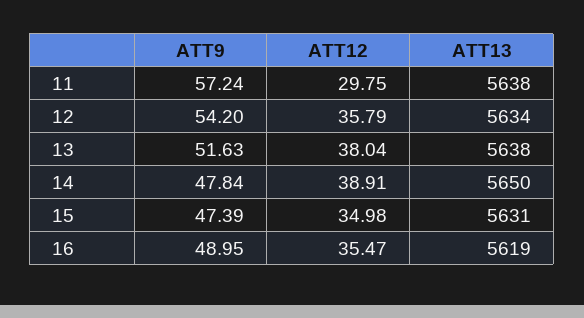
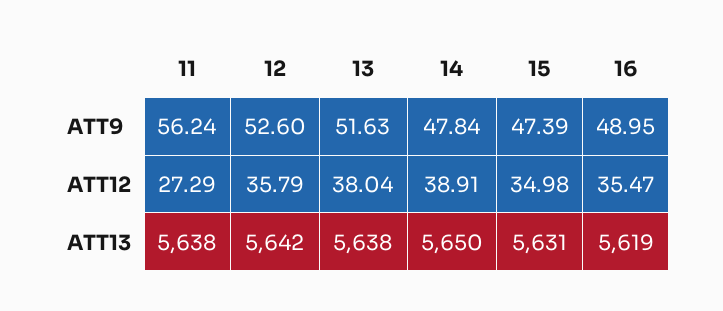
ATT9, 11: 57.24 -> 56.24
ATT12, 11: 29.75 -> 27.29
ATT9, 12: 54.2 -> 52.6
ATT13, 12: 5634 -> 5642

